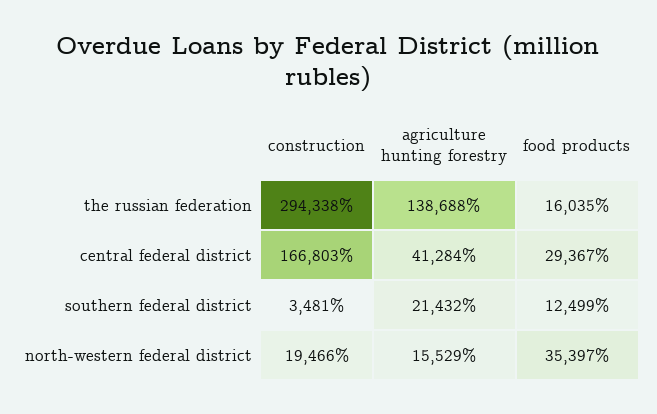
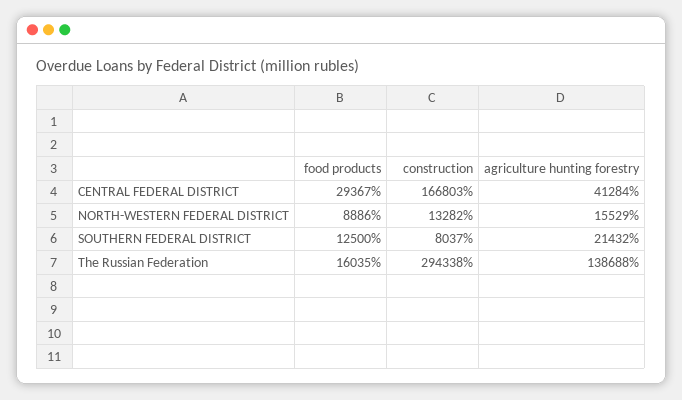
construction, southern federal district: 3481 -> 8037
food products, southern federal district: 12499 -> 12500
construction, north-western federal district: 19466 -> 13282
food products, north-western federal district: 35397 -> 8886

